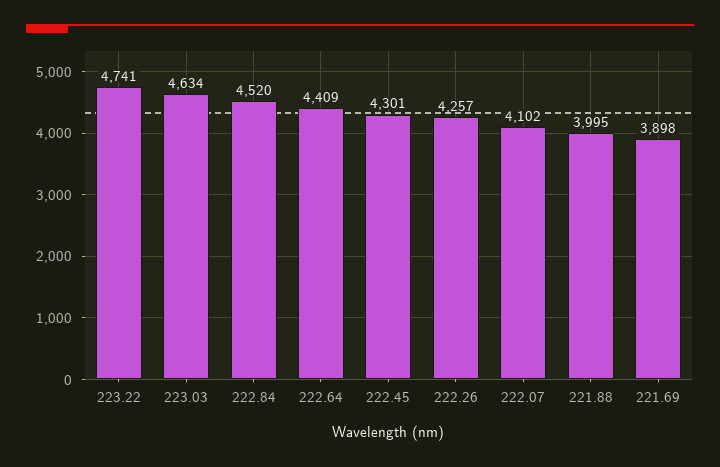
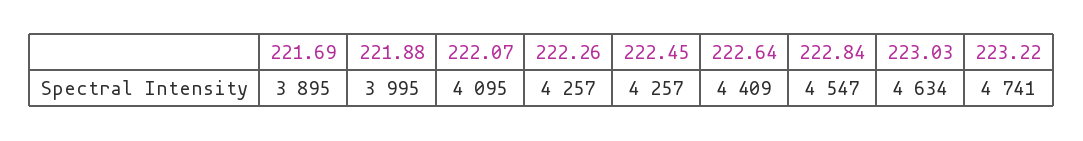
222.84: 4520 -> 4547
222.45: 4301 -> 4257
222.07: 4102 -> 4095
221.69: 3898 -> 3895

